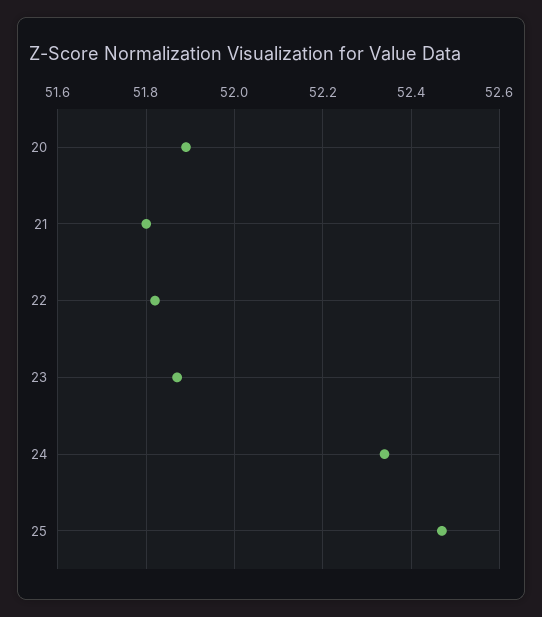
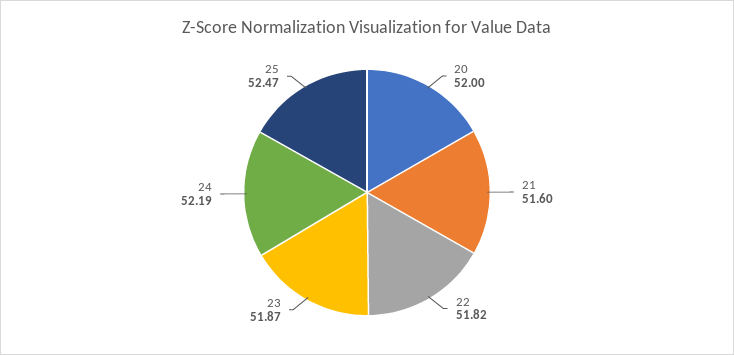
20: 51.9 -> 52
21: 51.8 -> 51.6
24: 52.35 -> 52.19

